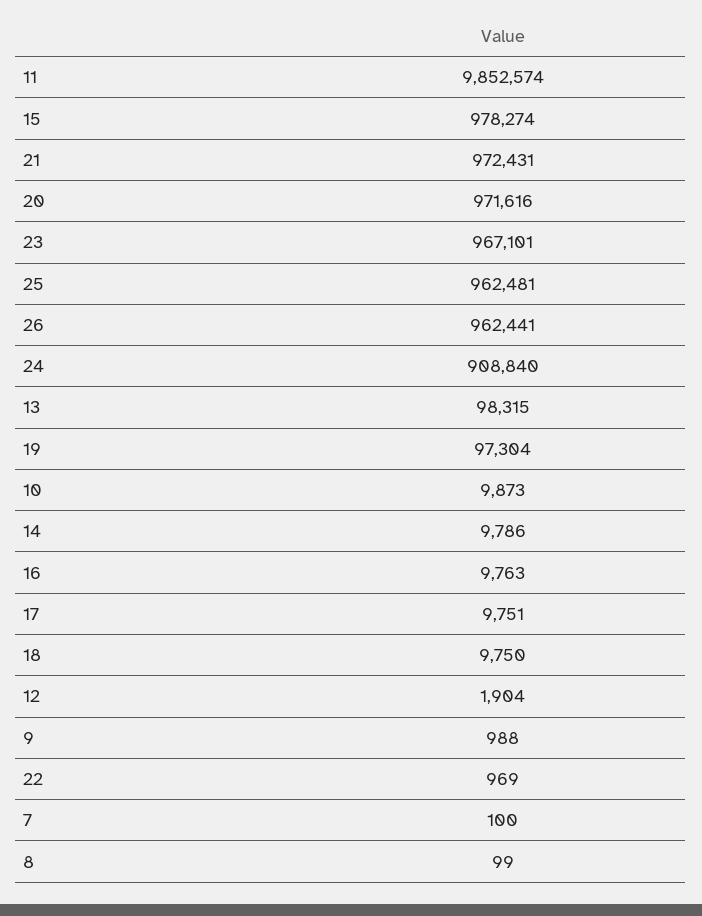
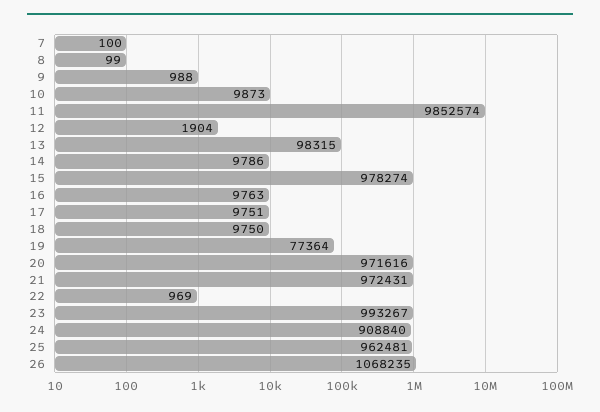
23: 967101 -> 993267
26: 962441 -> 1068235
19: 97304 -> 77364

